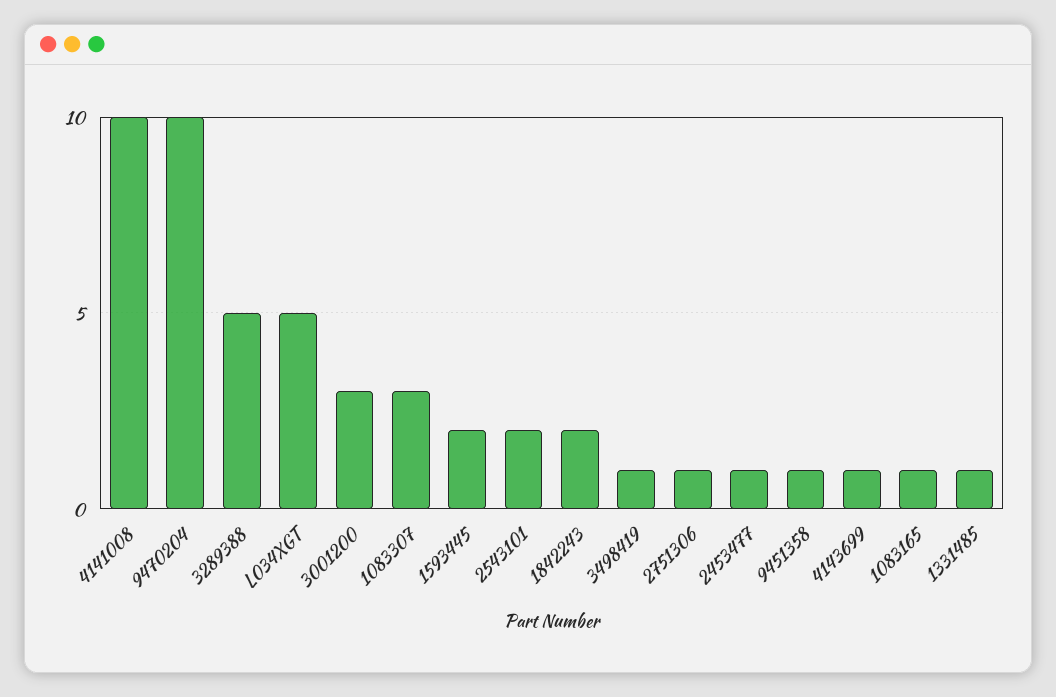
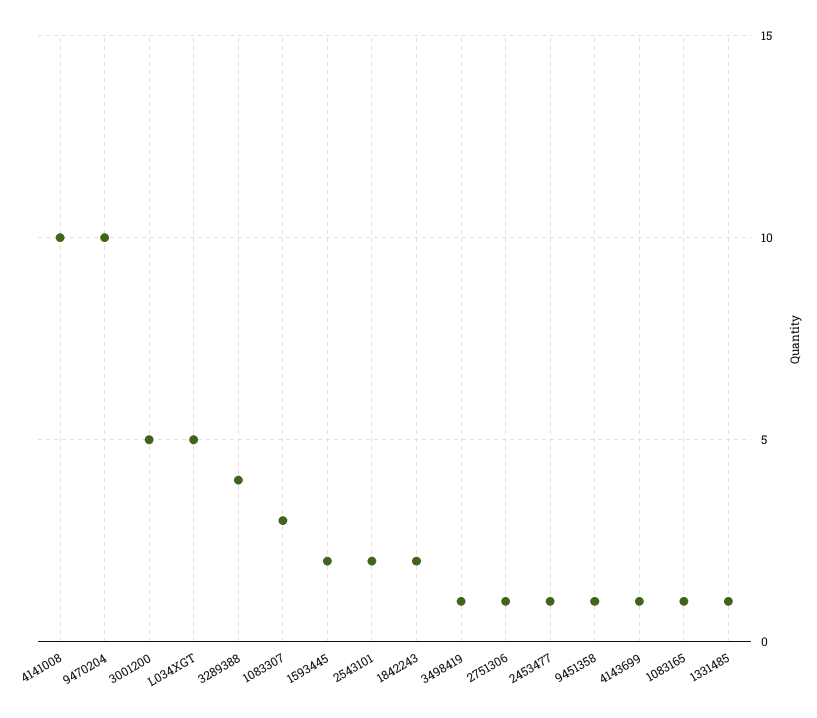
3289388: 5 -> 4
3001200: 3 -> 5

